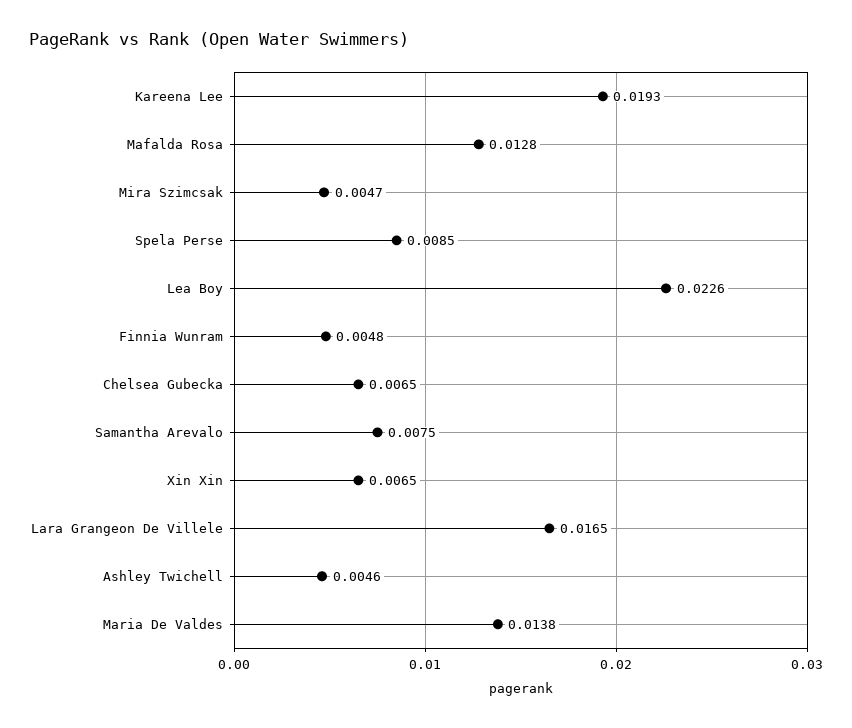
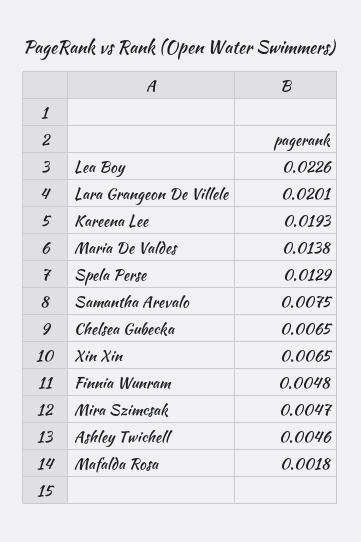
Mafalda Rosa: 0.0128 -> 0.0018
Spela Perse: 0.0085 -> 0.0129
Lara Grangeon De Villele: 0.0165 -> 0.0201

